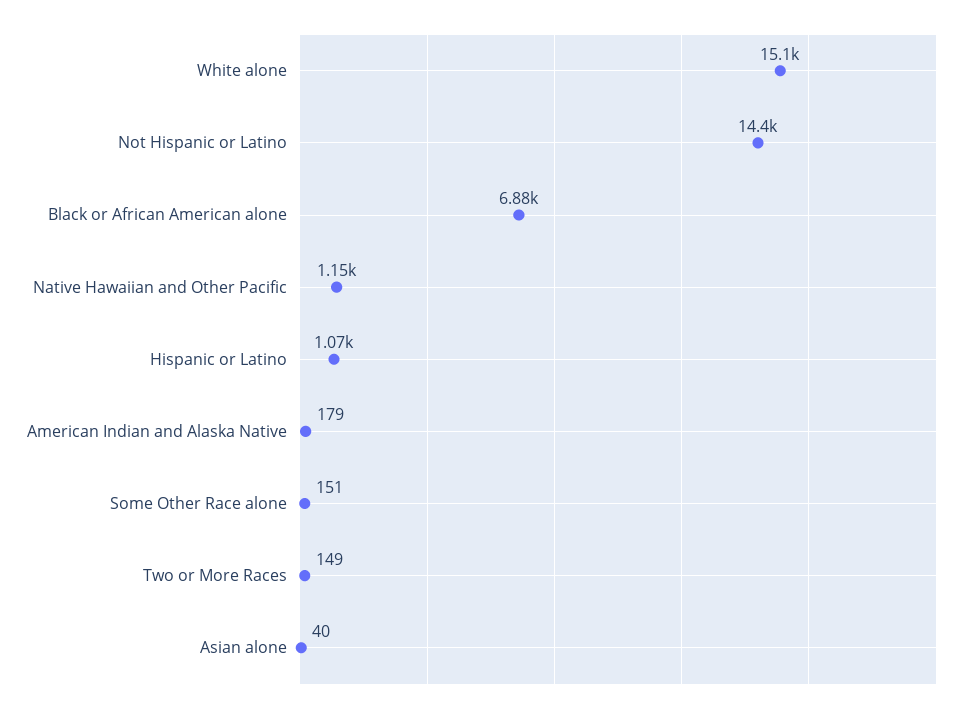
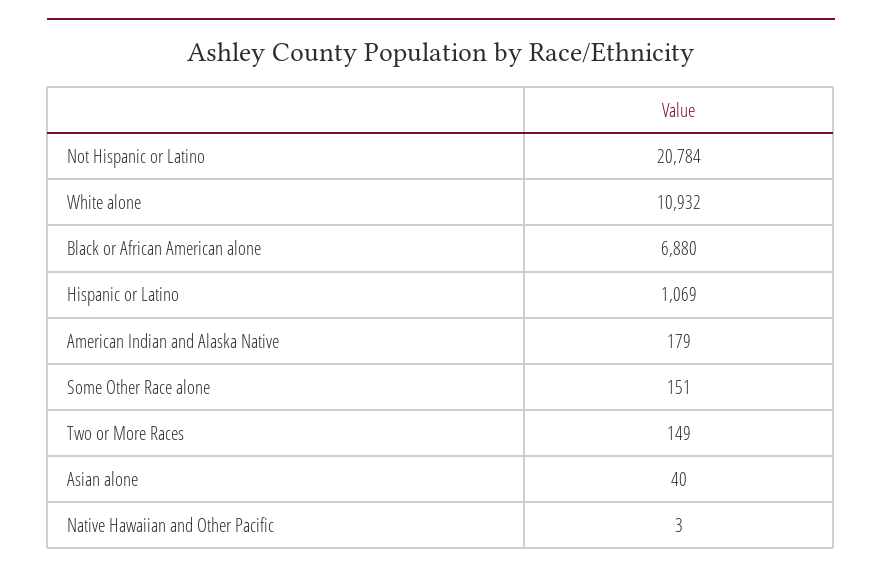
White alone: 15100 -> 10932
Not Hispanic or Latino: 14400 -> 20784
Native Hawaiian and Other Pacific: 1150 -> 3

